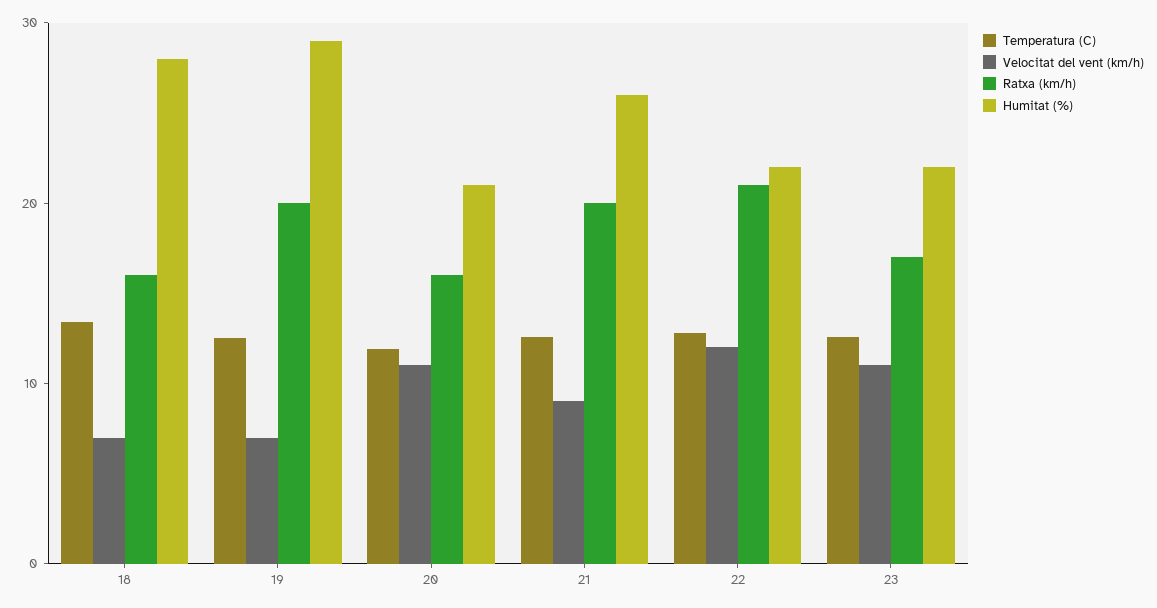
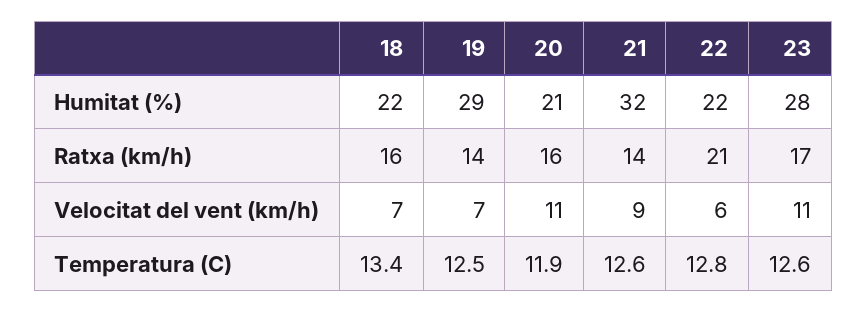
Humitat (%), 18: 28 -> 22
Ratxa (km/h), 19: 20 -> 14
Ratxa (km/h), 21: 20 -> 14
Humitat (%), 21: 26 -> 32
Velocitat del vent (km/h), 22: 12 -> 6
Humitat (%), 23: 22 -> 28

